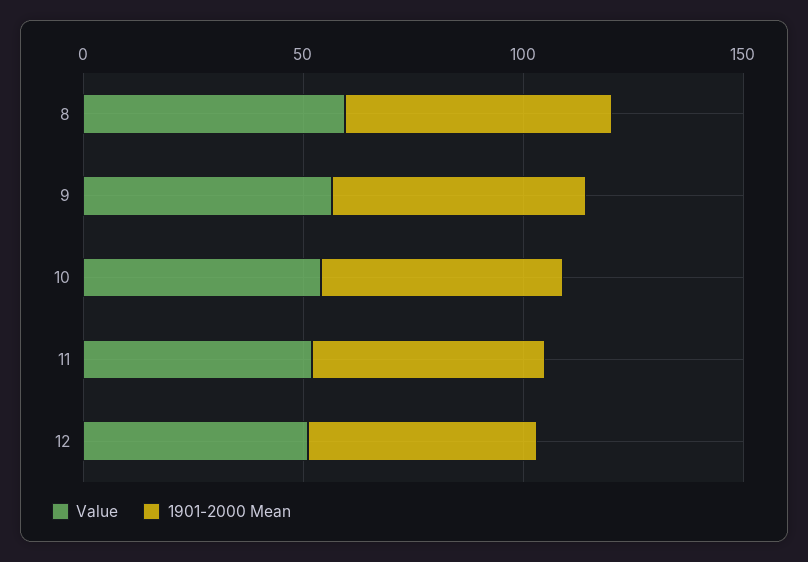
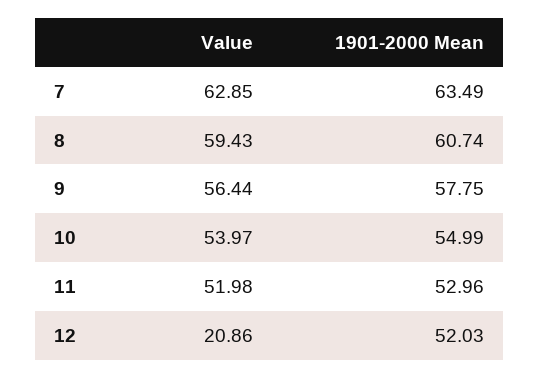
Value, 12: 50 -> 20.86
Value, 7: none -> 62.85
1901-2000 Mean, 7: none -> 63.49

